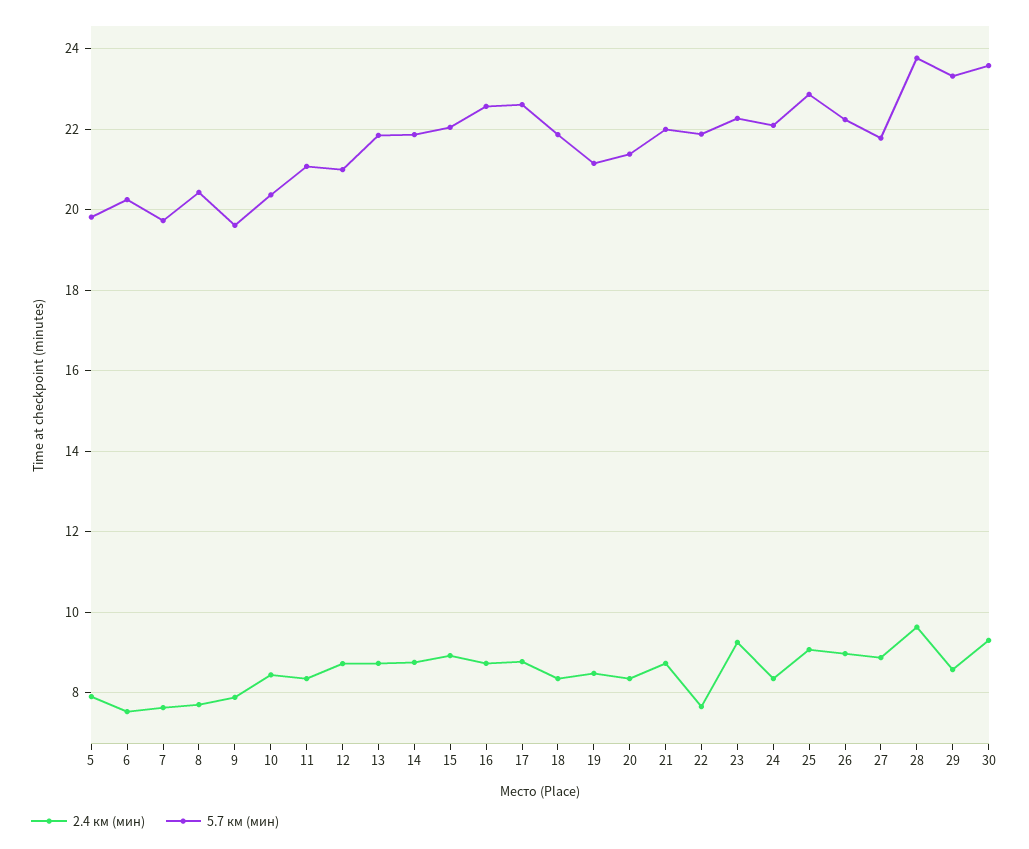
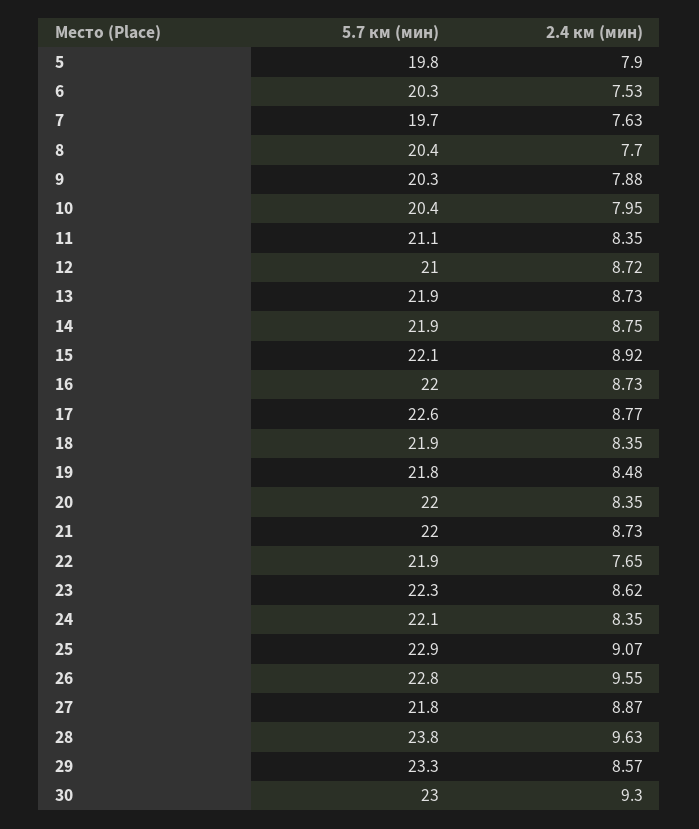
5.7 км (мин), 9: 19.6 -> 20.3
2.4 км (мин), 10: 8.4 -> 7.95
5.7 км (мин), 16: 22.6 -> 22
5.7 км (мин), 19: 21.2 -> 21.8
5.7 км (мин), 20: 21.4 -> 22
2.4 км (мин), 23: 9.2 -> 8.62
2.4 км (мин), 26: 9 -> 9.55
5.7 км (мин), 26: 22.2 -> 22.8
5.7 км (мин), 30: 23.6 -> 23

